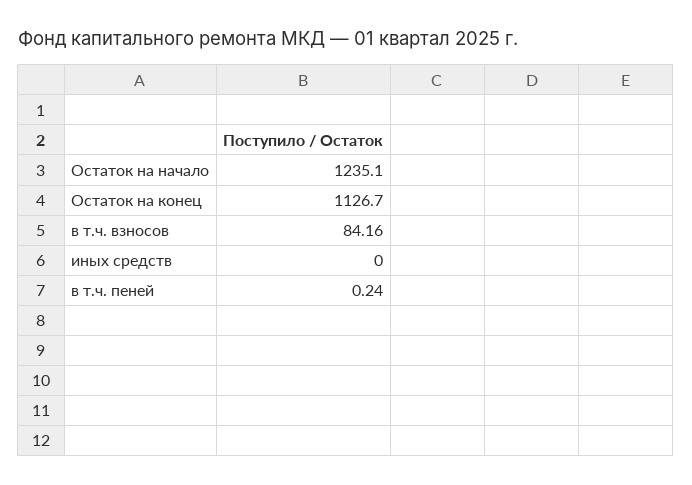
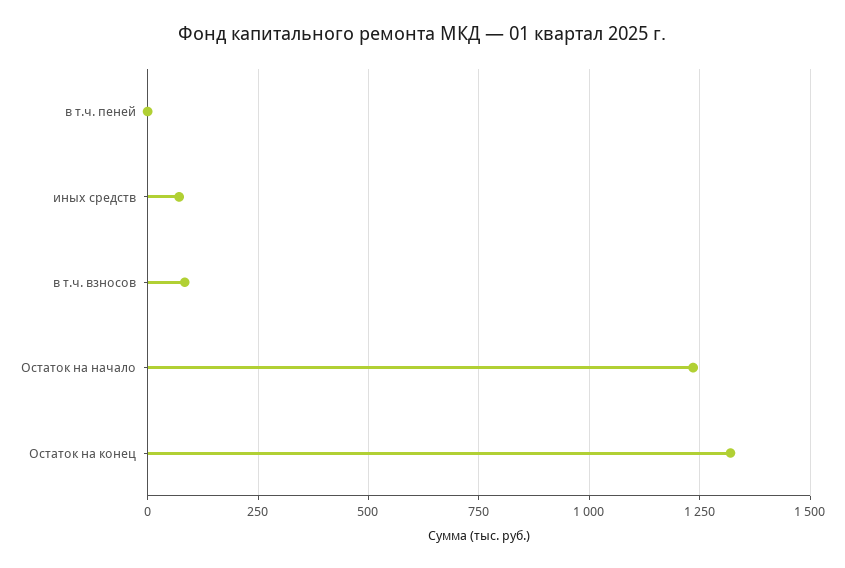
Остаток на конец: 1126.7 -> 1325
иных средств: 0 -> 75

